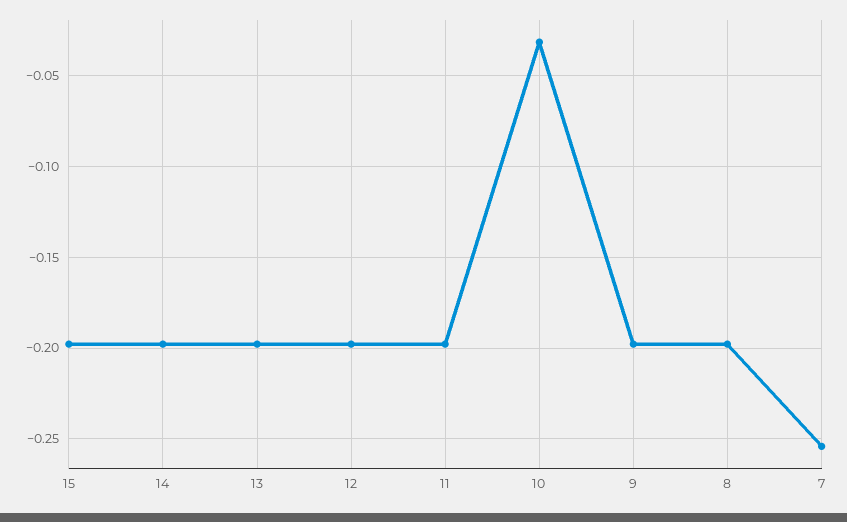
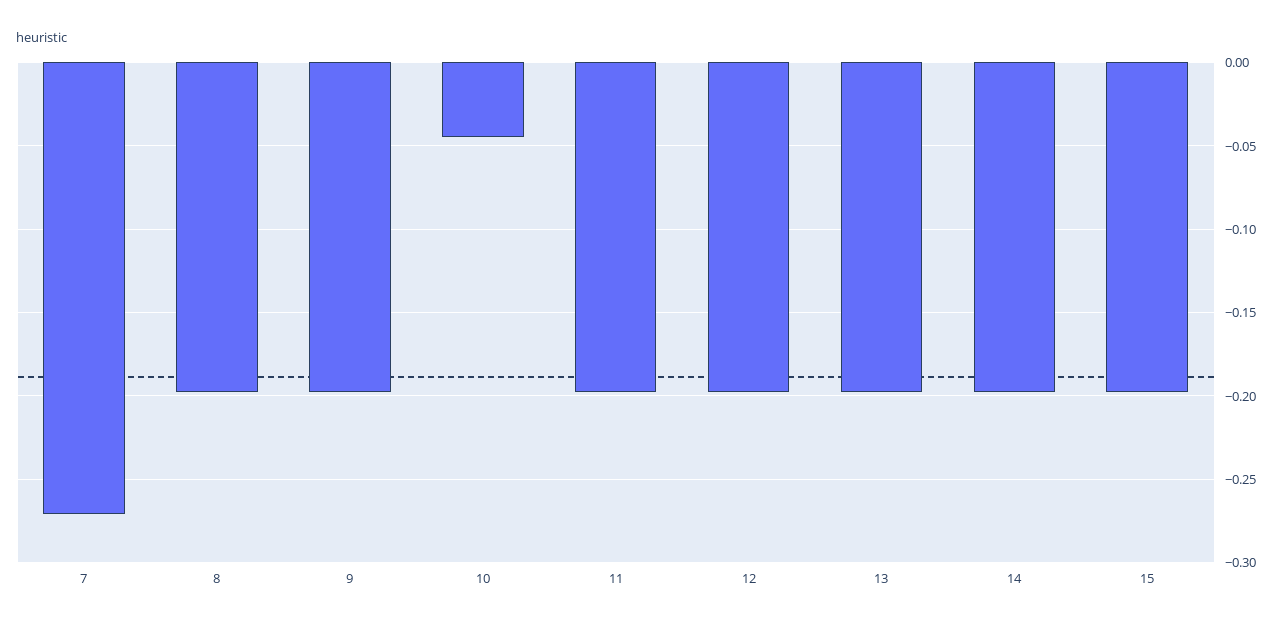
10: -0.03 -> -0.045
7: -0.255 -> -0.27

